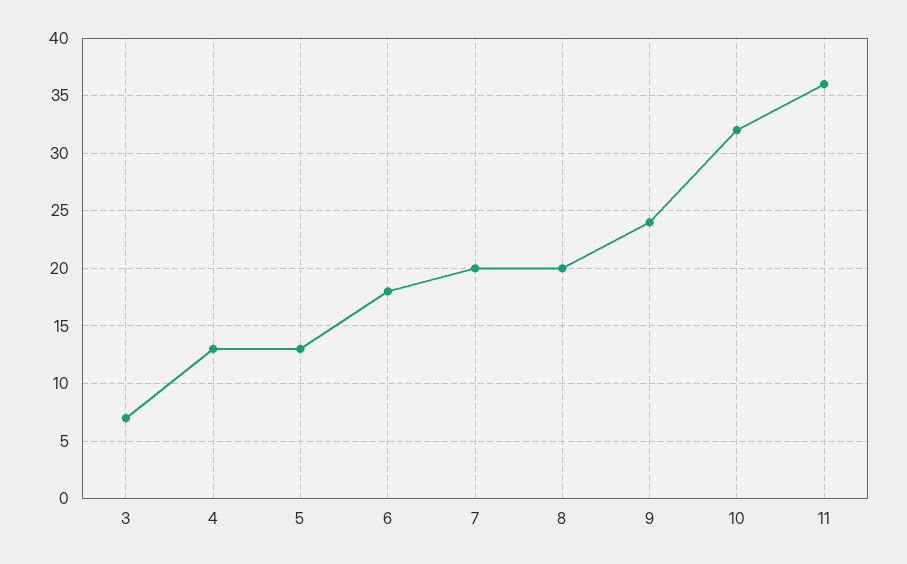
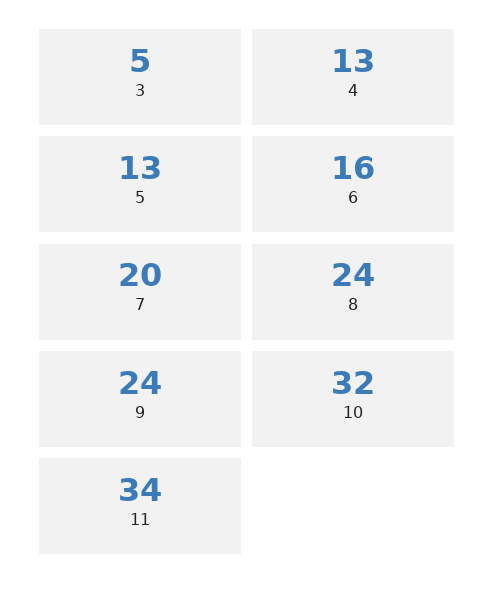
3: 7 -> 5
6: 18 -> 16
8: 20 -> 24
11: 36 -> 34

